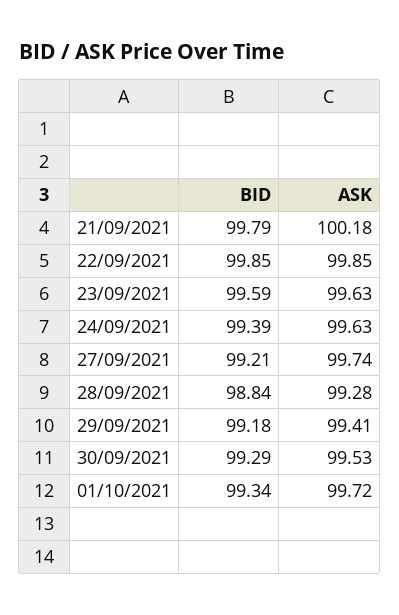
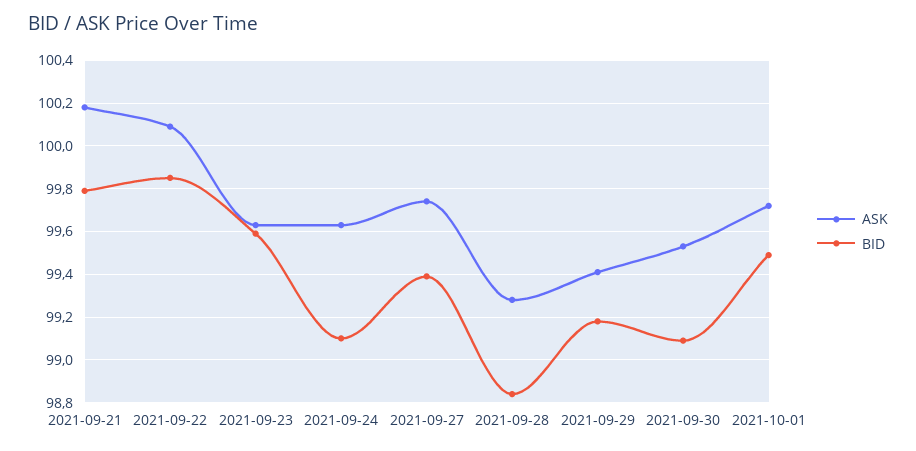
ASK, 22/09/2021: 99.85 -> 100.1
BID, 24/09/2021: 99.39 -> 99.1
BID, 27/09/2021: 99.21 -> 99.4
BID, 30/09/2021: 99.29 -> 99.1
BID, 01/10/2021: 99.34 -> 99.5

